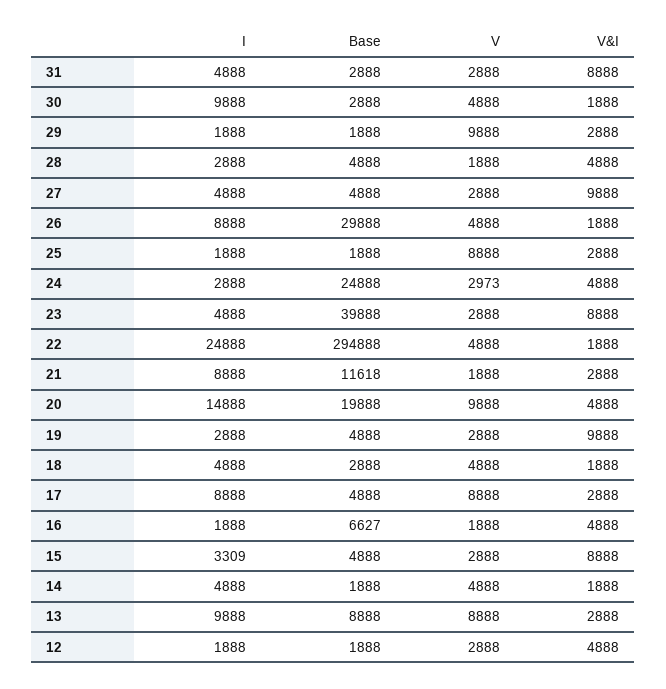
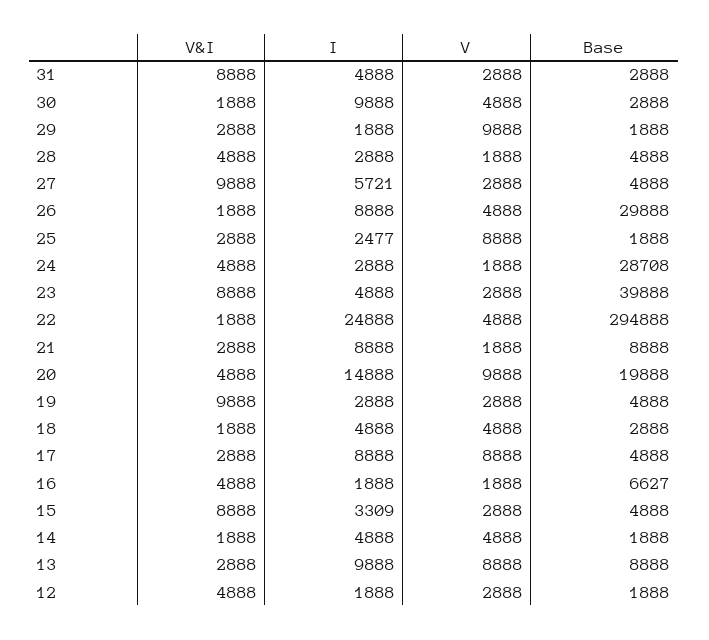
I, 27: 4888 -> 5721
I, 25: 1888 -> 2477
Base, 24: 24888 -> 28708
V, 24: 2973 -> 1888
Base, 21: 11618 -> 8888

